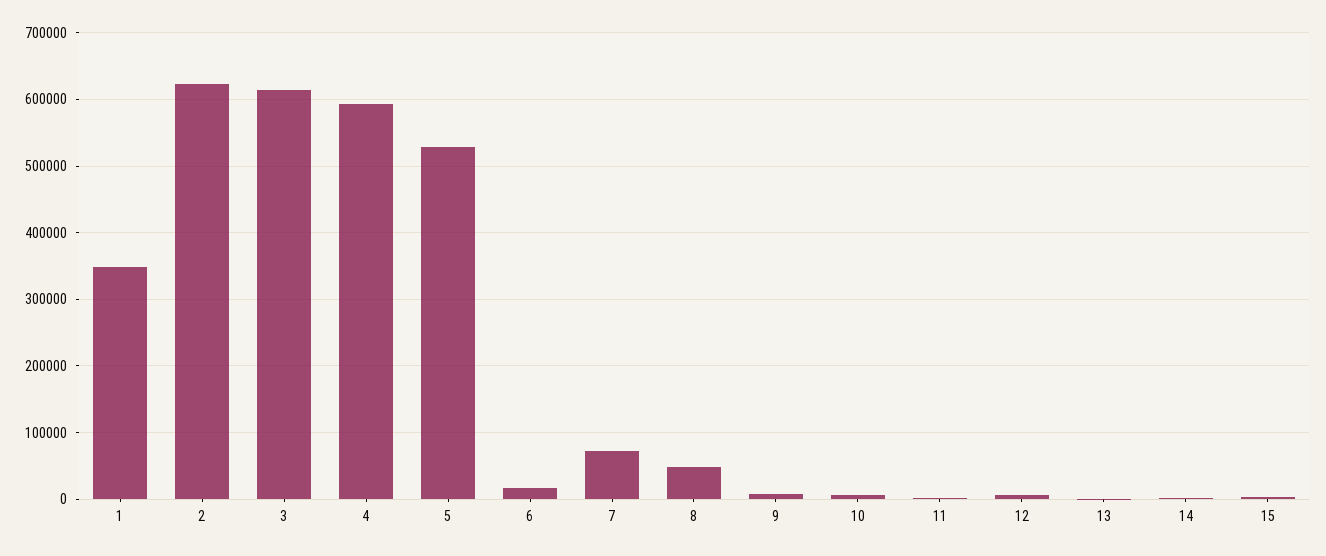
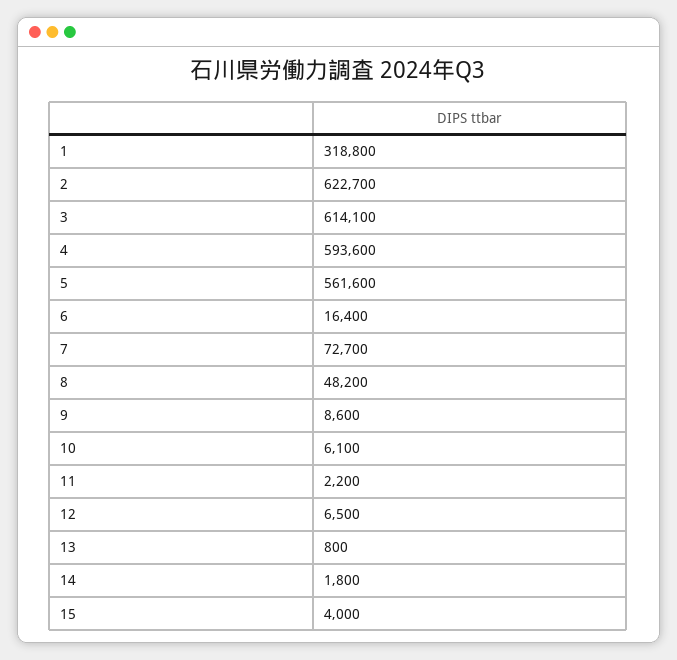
1: 350000 -> 318800
5: 530000 -> 561600

